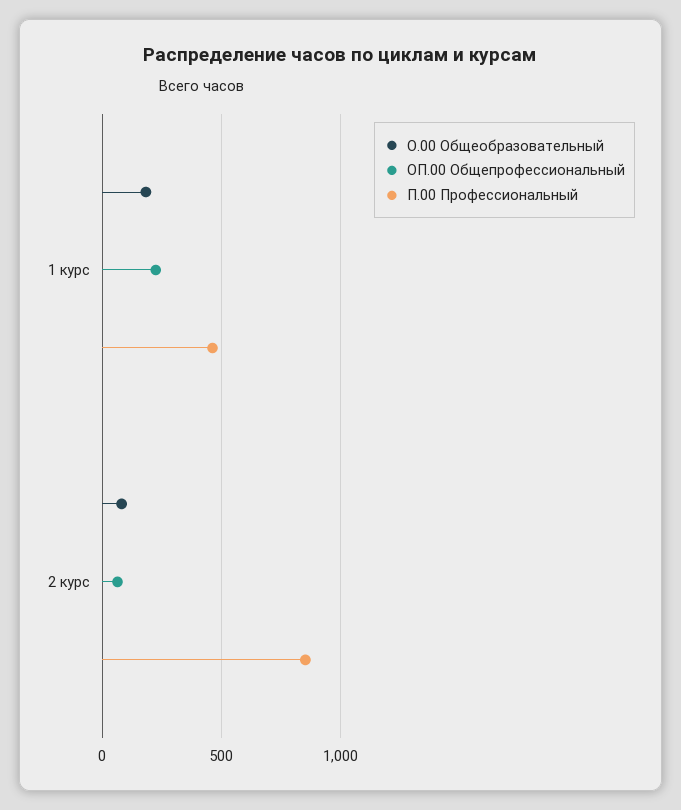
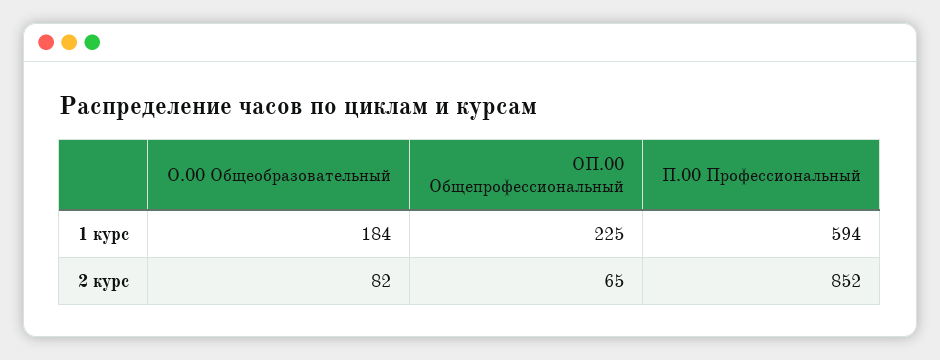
П.00 Профессиональный, 1 курс: 450 -> 594

